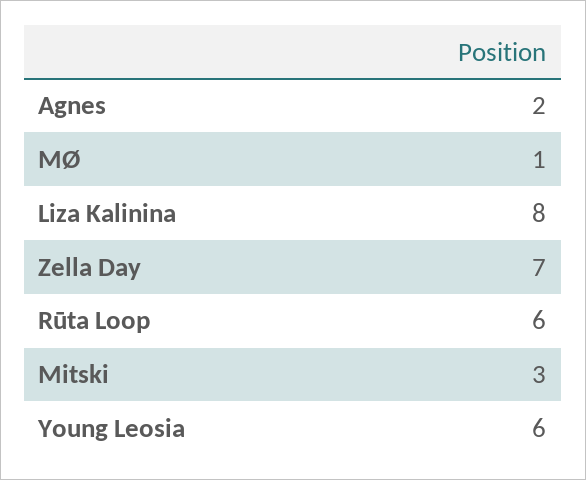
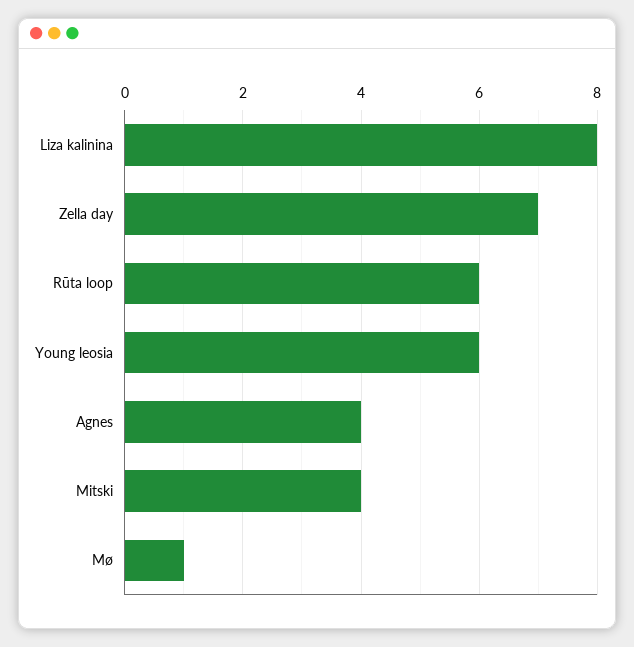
Agnes: 2 -> 4
Mitski: 3 -> 4

